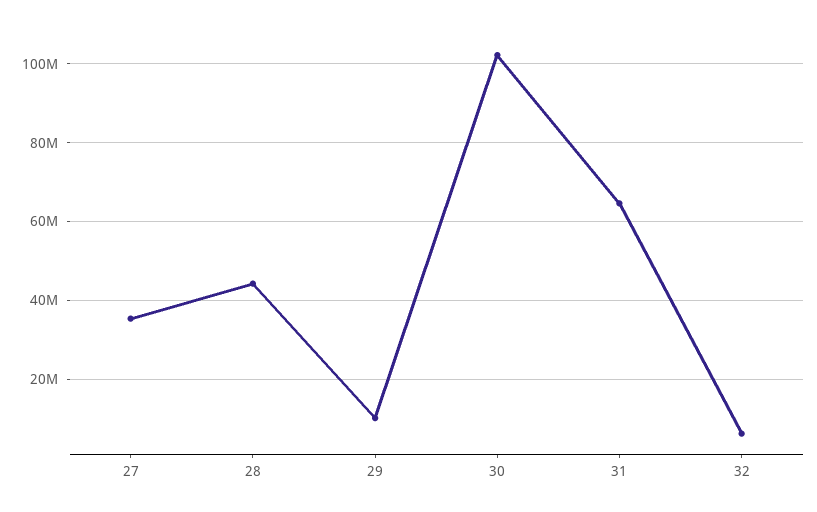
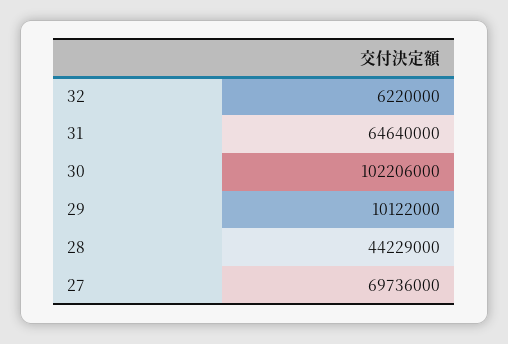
27: 36000000 -> 69736000

